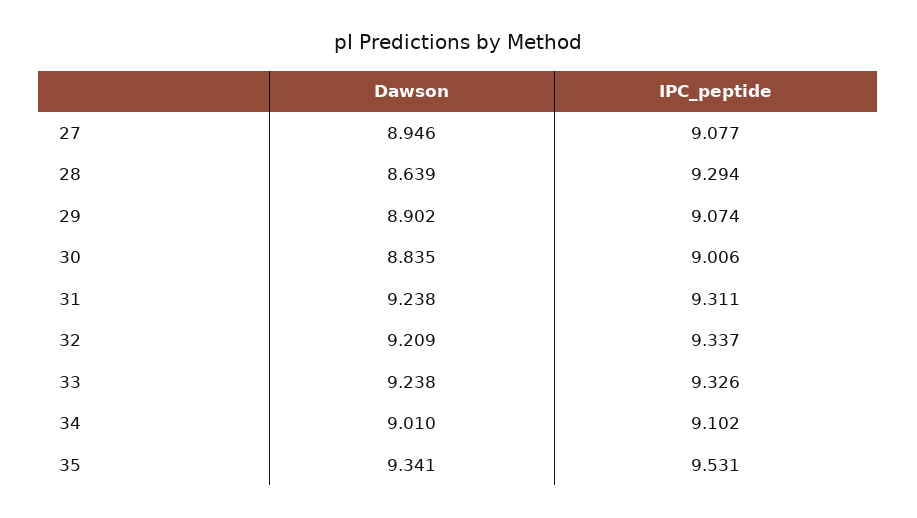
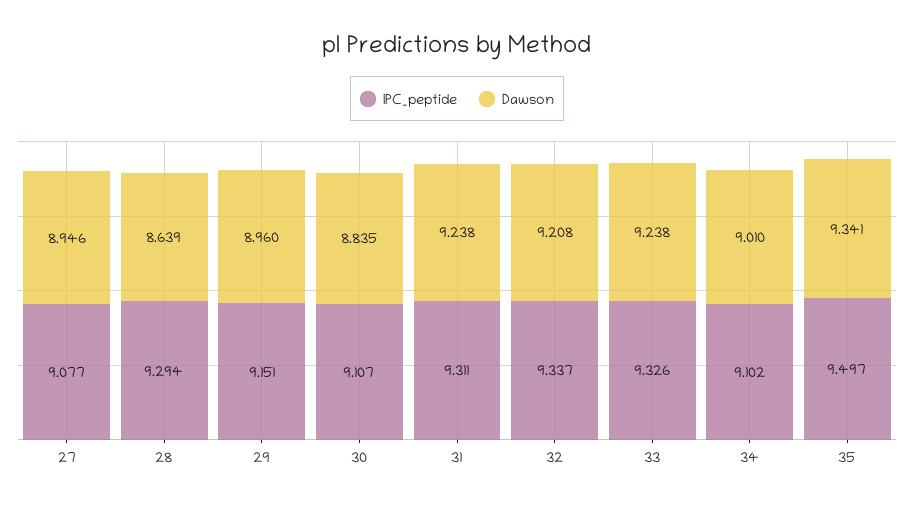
Dawson, 29: 8.902 -> 8.96
IPC_peptide, 29: 9.074 -> 9.151
IPC_peptide, 30: 9.006 -> 9.107
Dawson, 32: 9.209 -> 9.208
IPC_peptide, 35: 9.531 -> 9.497

